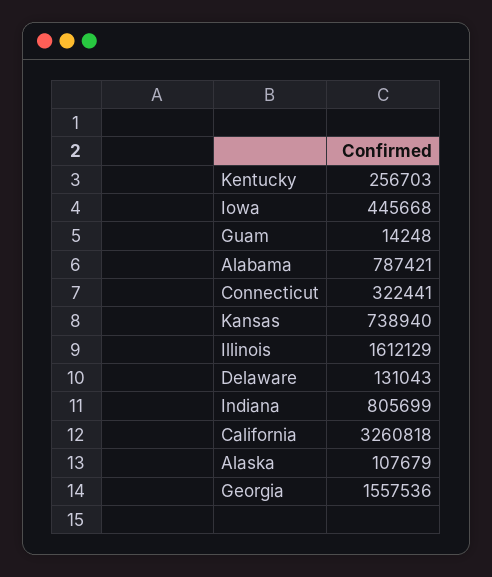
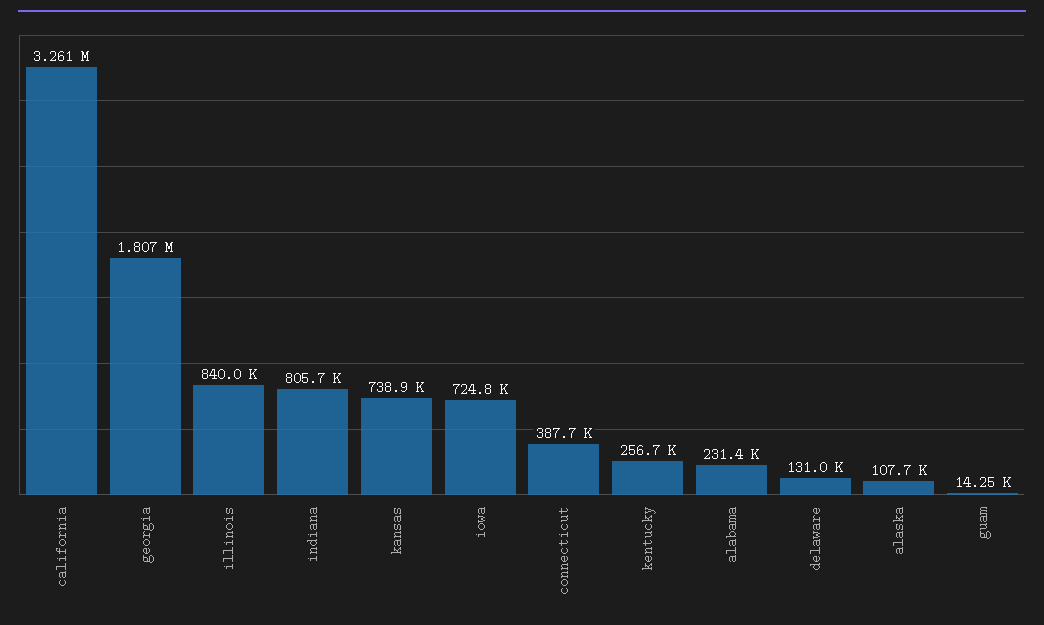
Iowa: 445668 -> 724800
Alabama: 787421 -> 231400
Connecticut: 322441 -> 387700
Illinois: 1612129 -> 840000
Georgia: 1557536 -> 1807000

